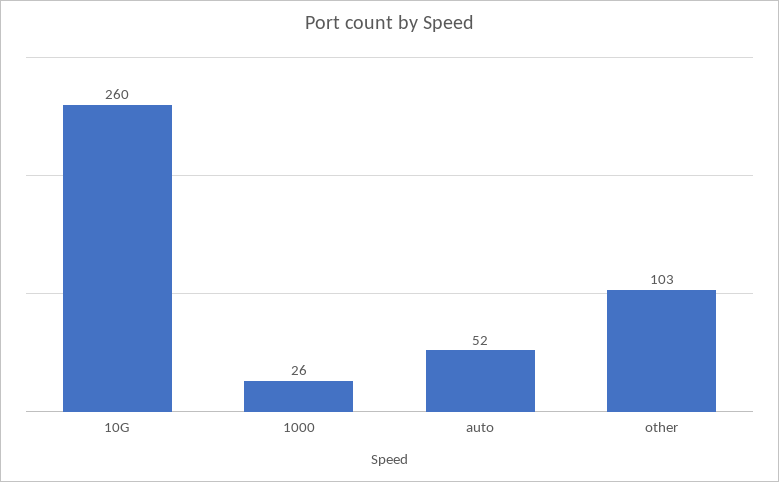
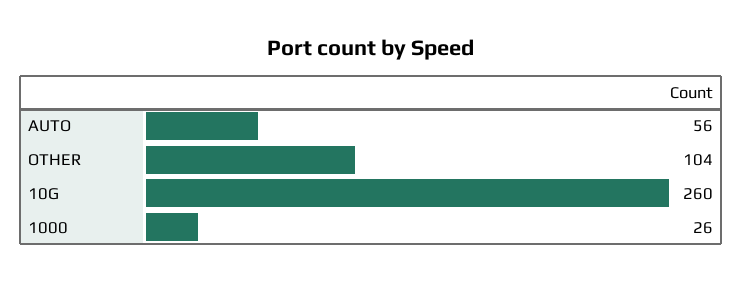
auto: 52 -> 56
other: 103 -> 104

